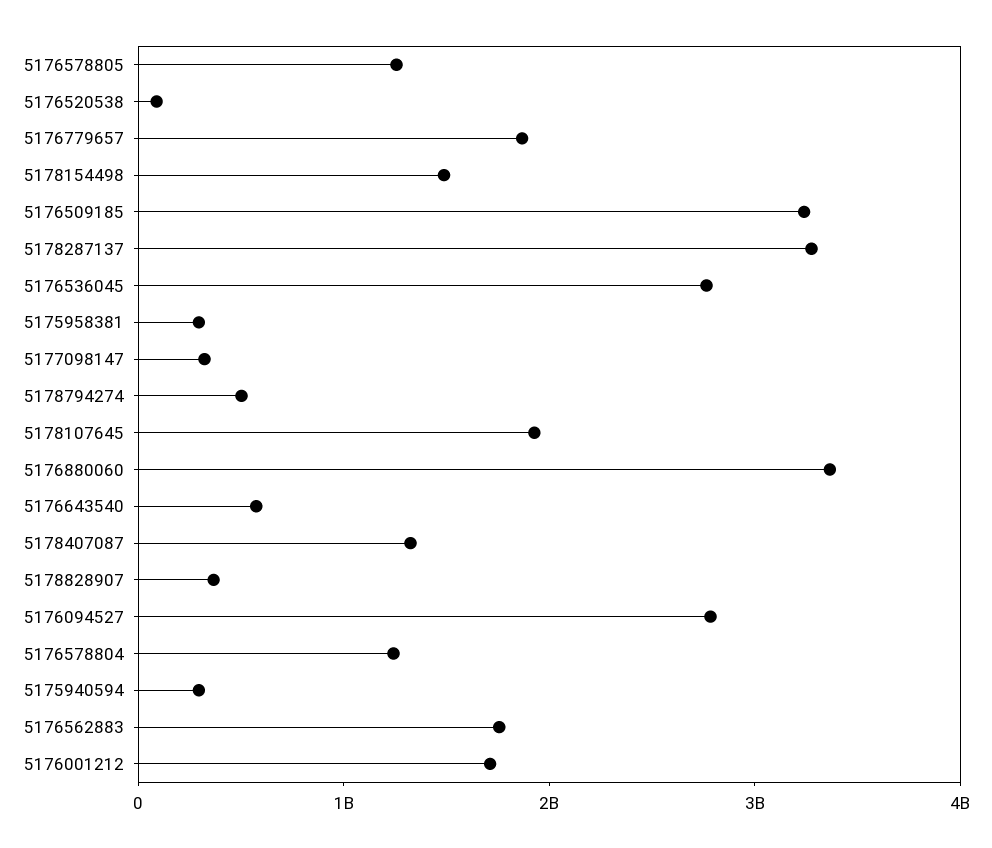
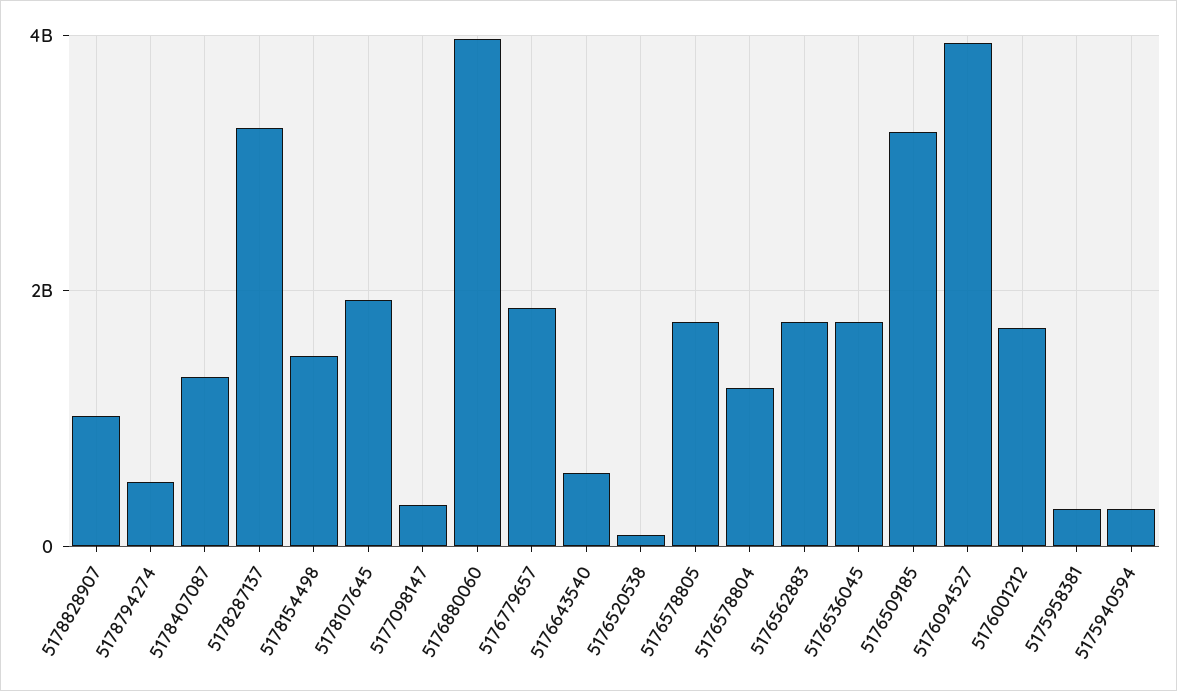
5176578805: 1200000000 -> 1800000000
5176536045: 2800000000 -> 1800000000
5176880060: 3400000000 -> 4000000000
5178828907: 400000000 -> 1000000000
5176094527: 2800000000 -> 4000000000

